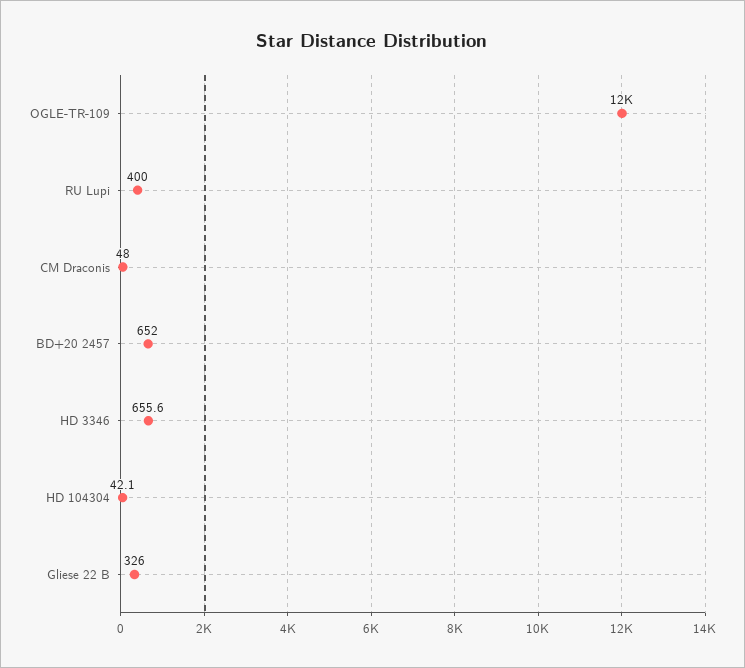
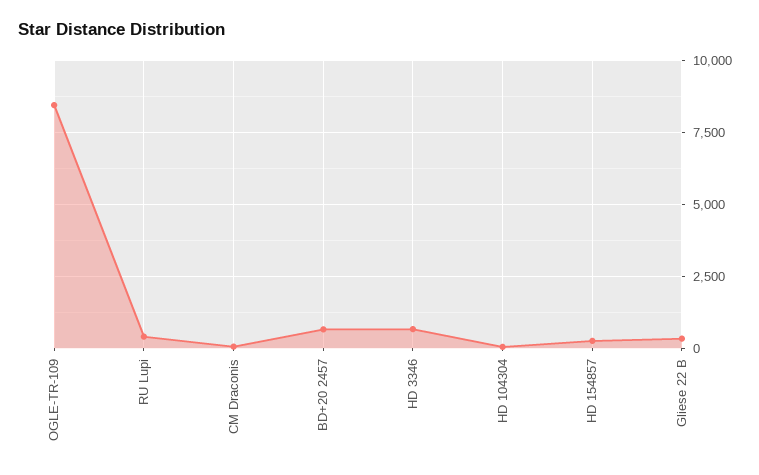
OGLE-TR-109: 12000 -> 8500
HD 154857: none -> 250

